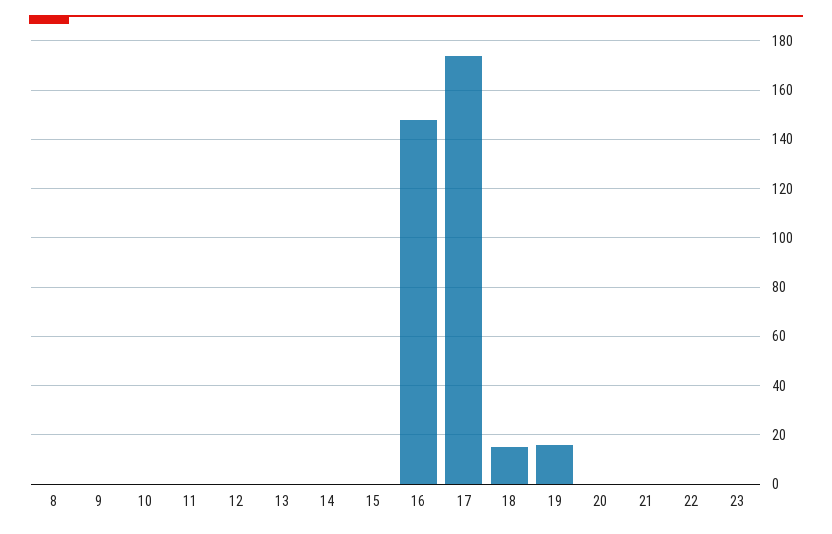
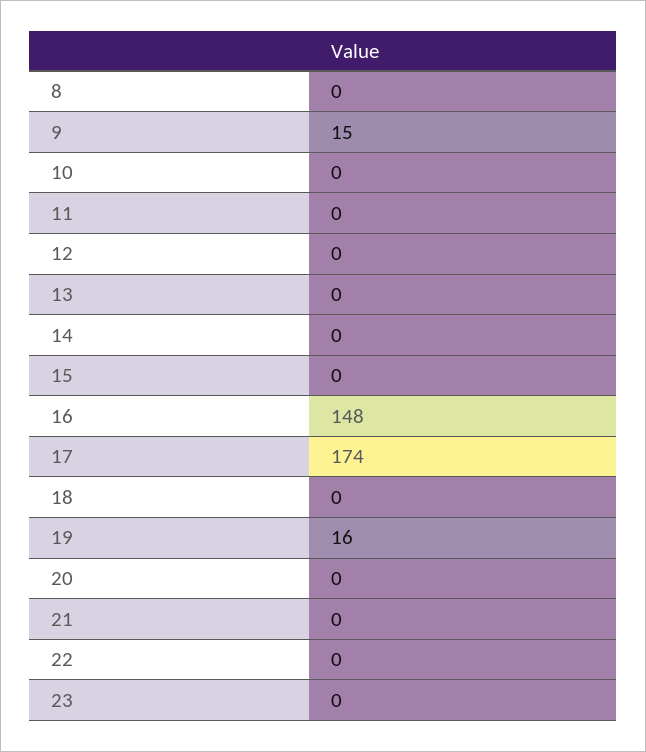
9: 0 -> 15
18: 15 -> 0

